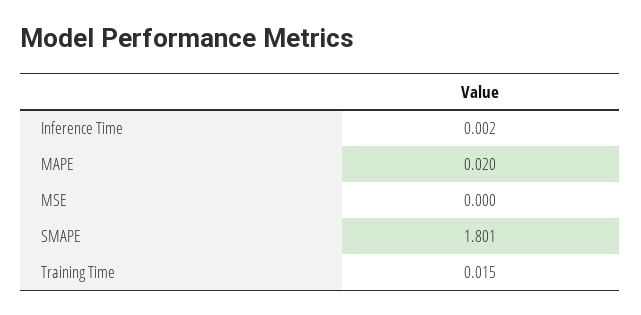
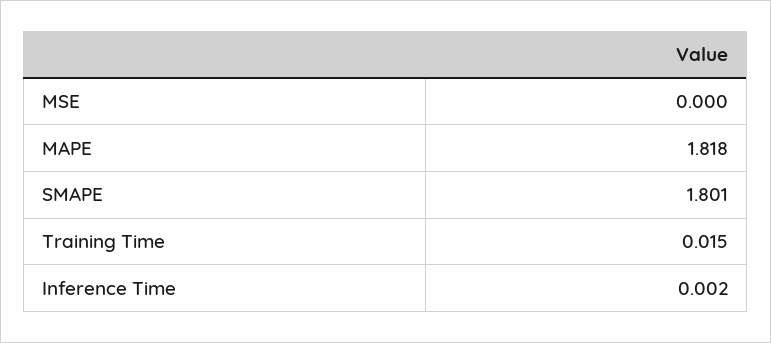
MAPE: 0.02 -> 1.818

